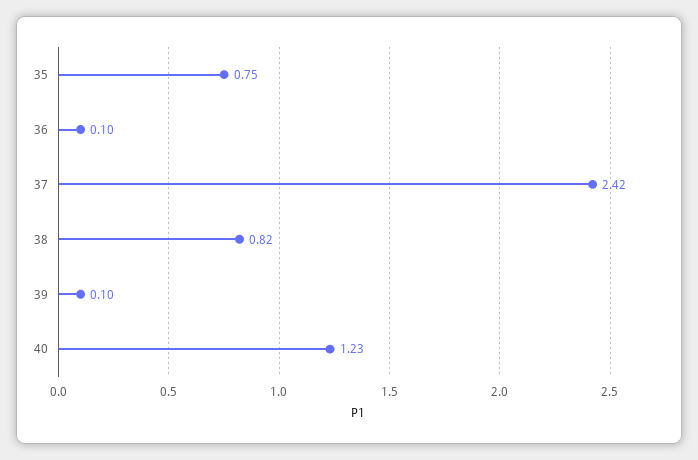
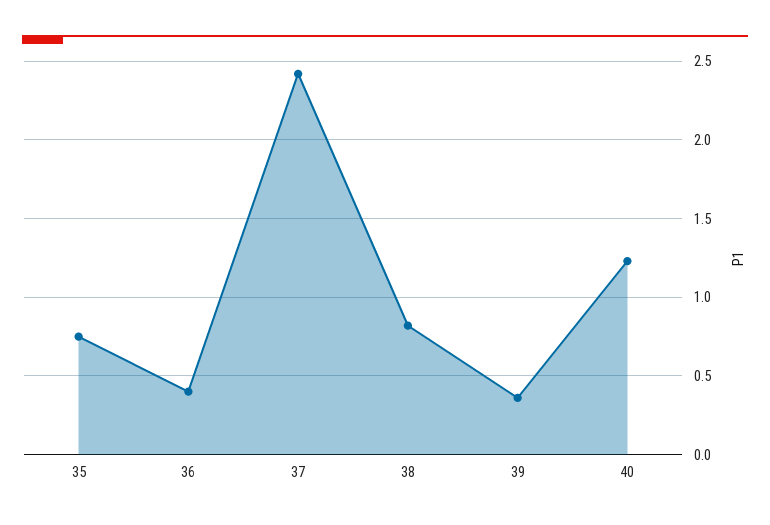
36: 0.1 -> 0.4
39: 0.1 -> 0.35

